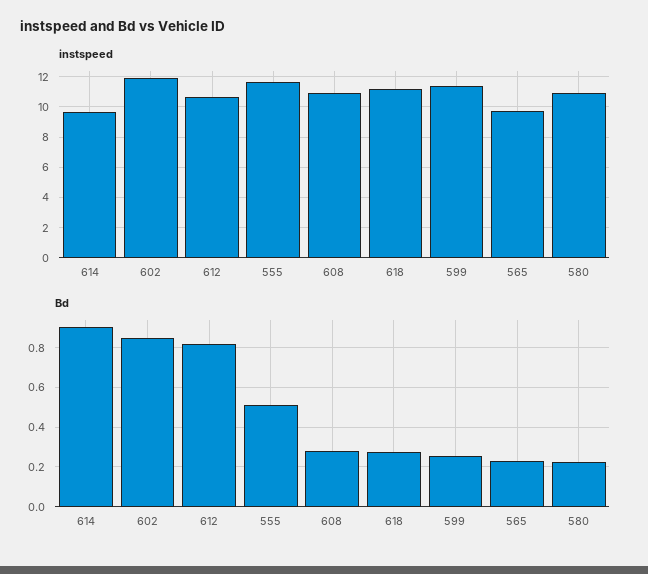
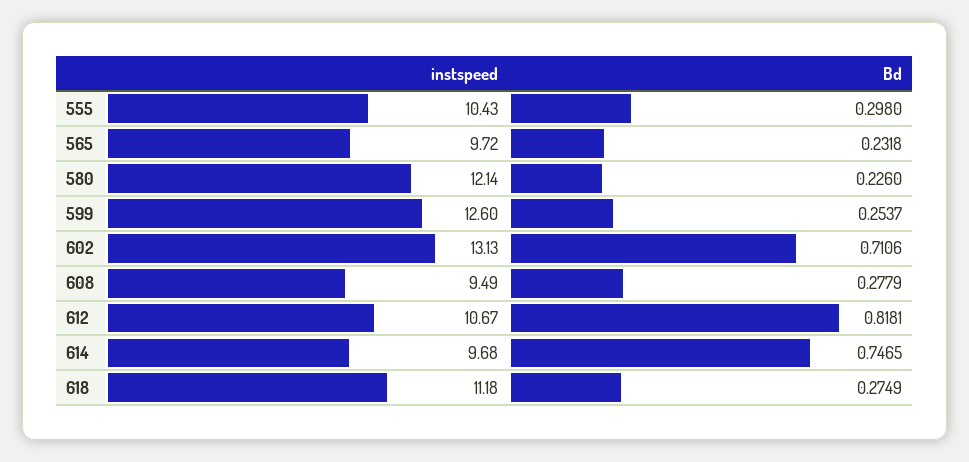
instspeed, 602: 12 -> 13.13
instspeed, 555: 11.5 -> 10.43
instspeed, 608: 11 -> 9.49
instspeed, 599: 11.5 -> 12.6
instspeed, 580: 11 -> 12.14
Bd, 614: 0.9 -> 0.7465
Bd, 602: 0.85 -> 0.7106
Bd, 555: 0.5 -> 0.298

